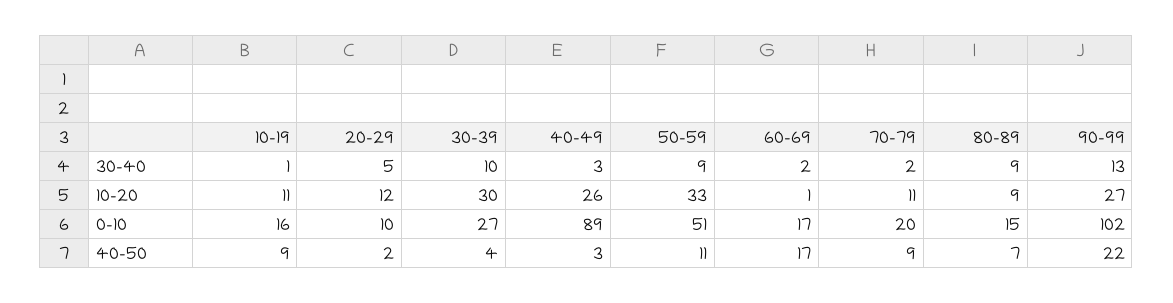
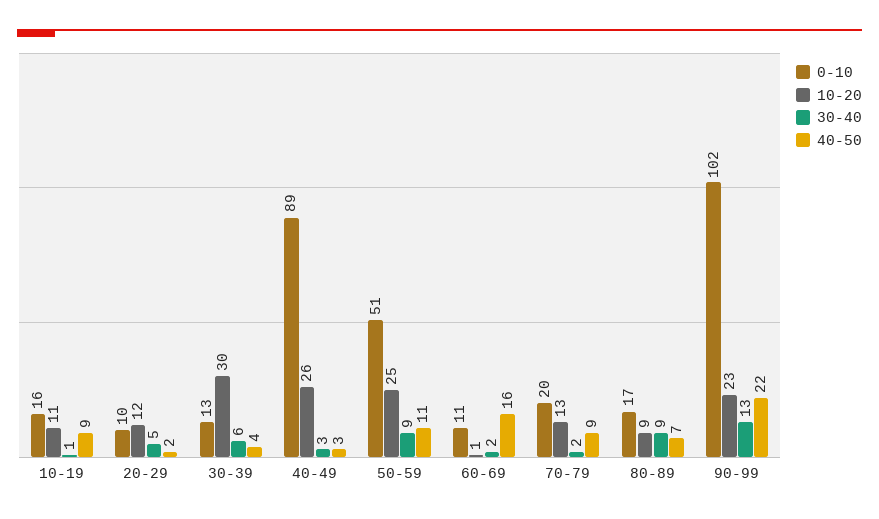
30-40, 30-39: 10 -> 6
10-20, 50-59: 33 -> 25
10-20, 70-79: 11 -> 13
10-20, 90-99: 27 -> 23
0-10, 30-39: 27 -> 13
0-10, 60-69: 17 -> 11
0-10, 80-89: 15 -> 17
40-50, 60-69: 17 -> 16

